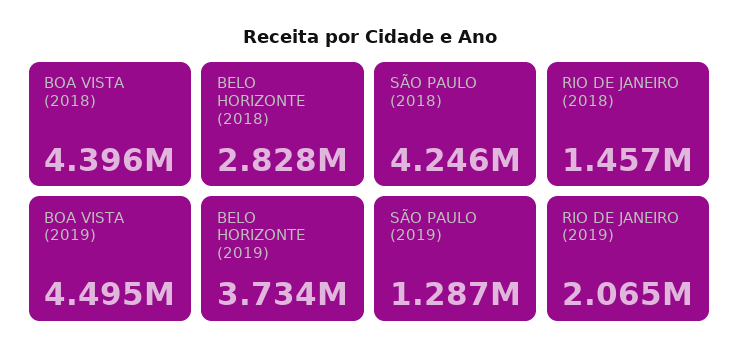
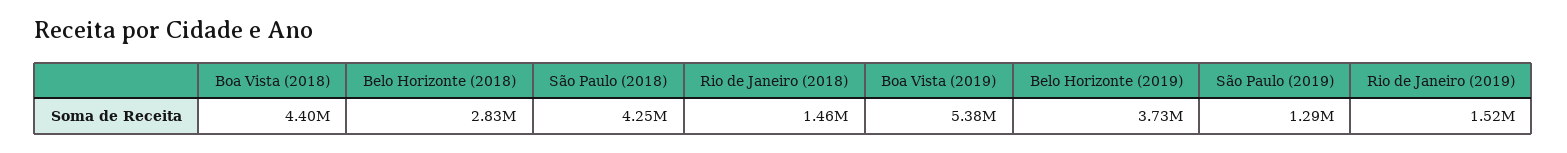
BOA VISTA (2019): 4495000 -> 5380000
RIO DE JANEIRO (2019): 2065000 -> 1520000

